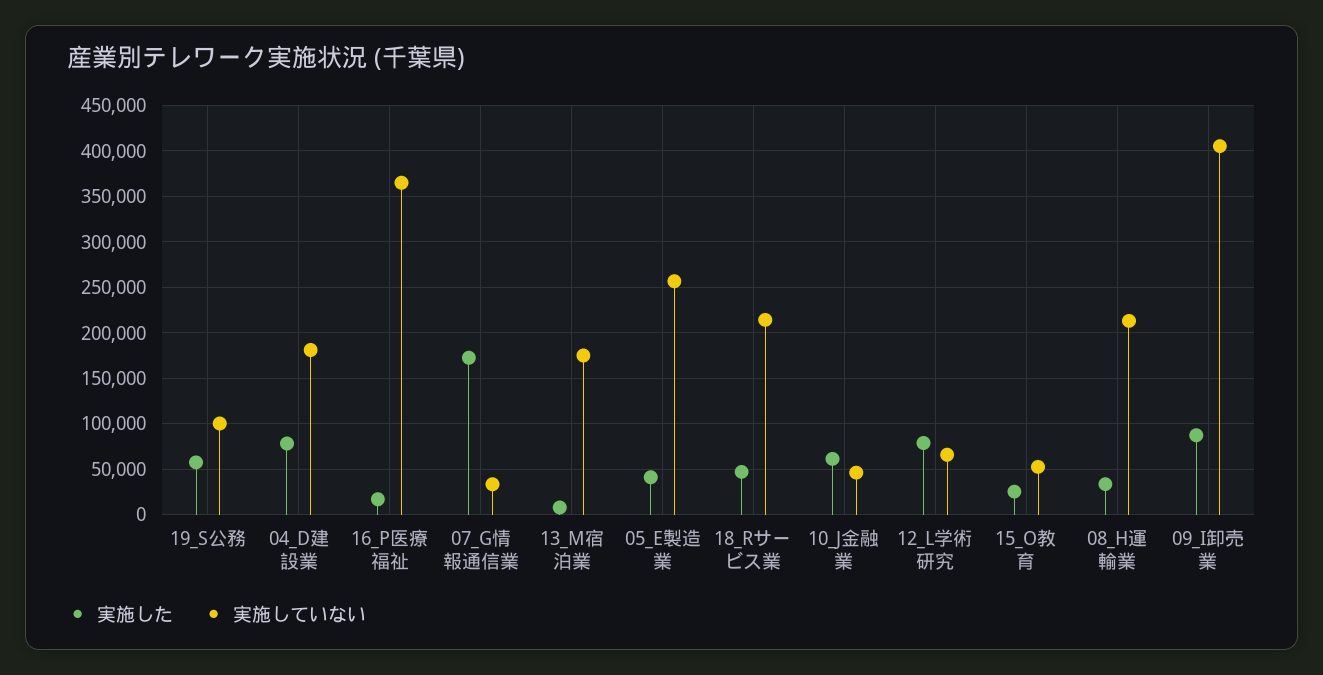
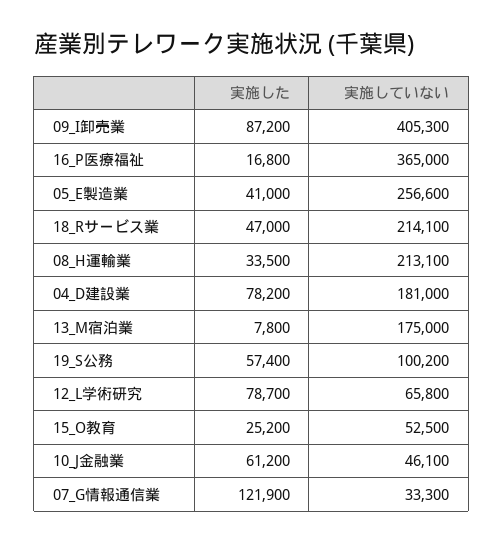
実施した, 07_G情報通信業: 170000 -> 121900

